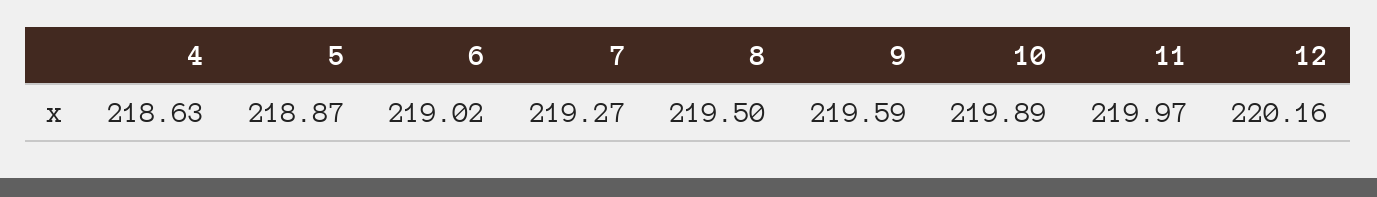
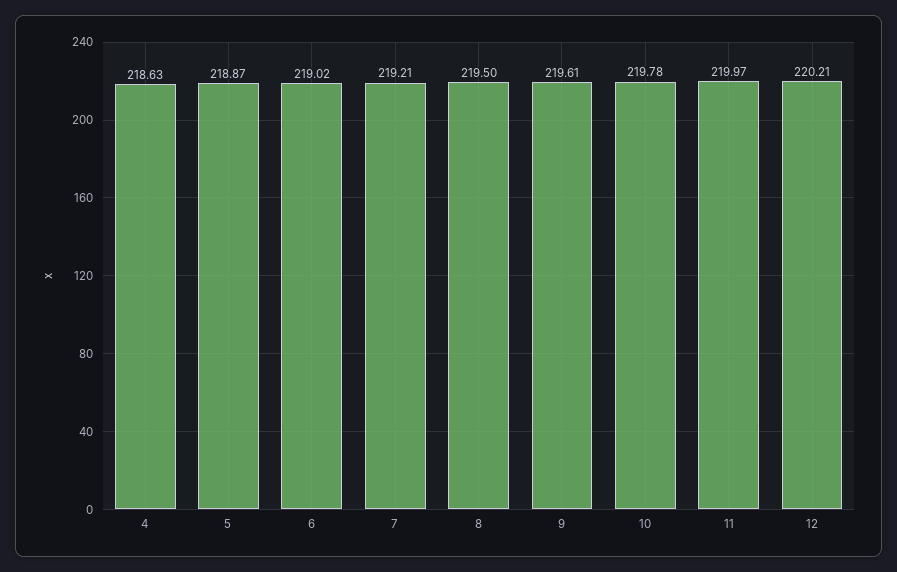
7: 219.27 -> 219.21
9: 219.59 -> 219.61
10: 219.89 -> 219.78
12: 220.16 -> 220.21

